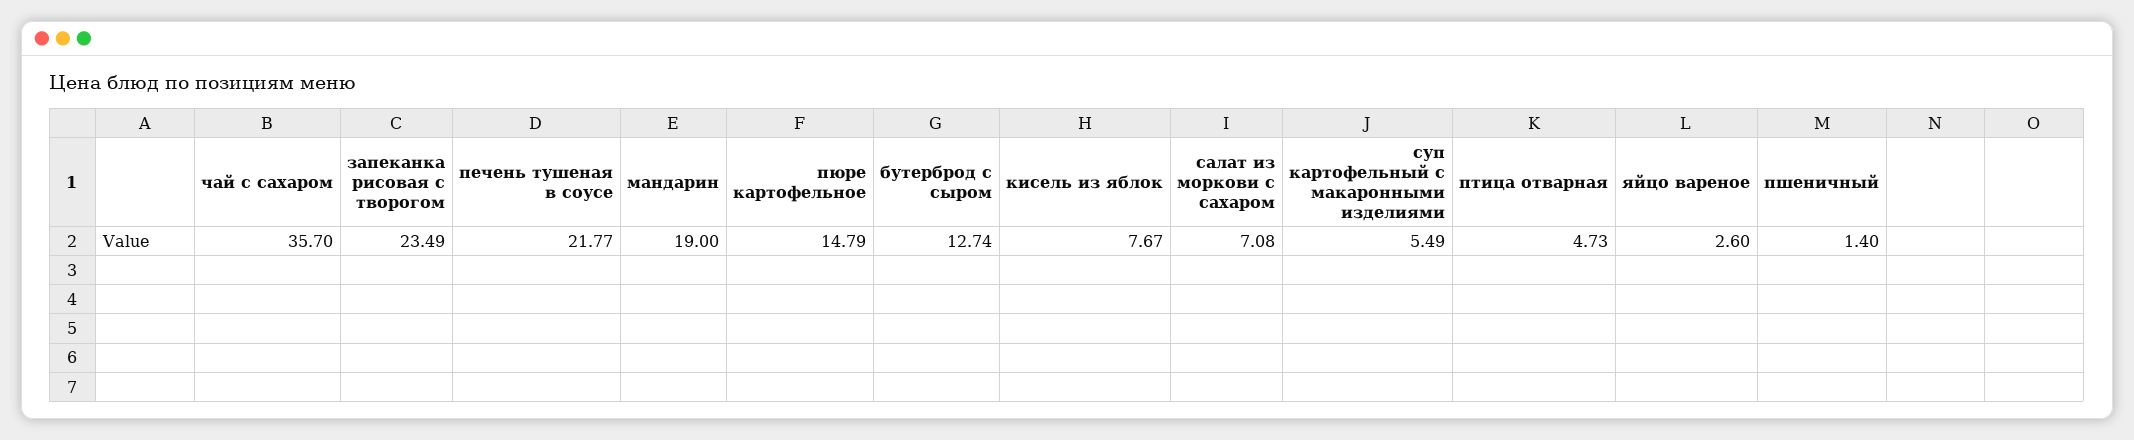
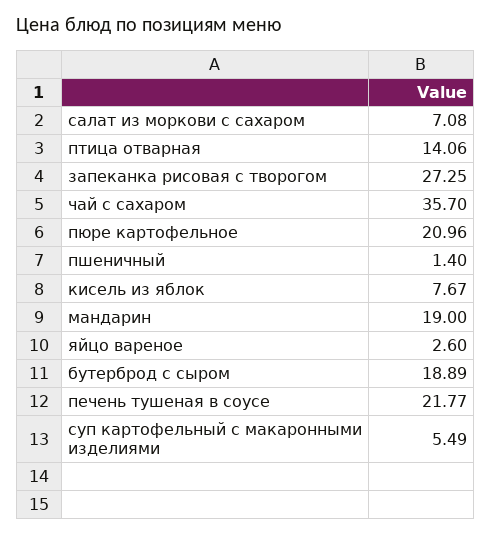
запеканка рисовая с творогом: 23.49 -> 27.25
пюре картофельное: 14.79 -> 20.96
бутерброд с сыром: 12.74 -> 18.89
птица отварная: 4.73 -> 14.06

